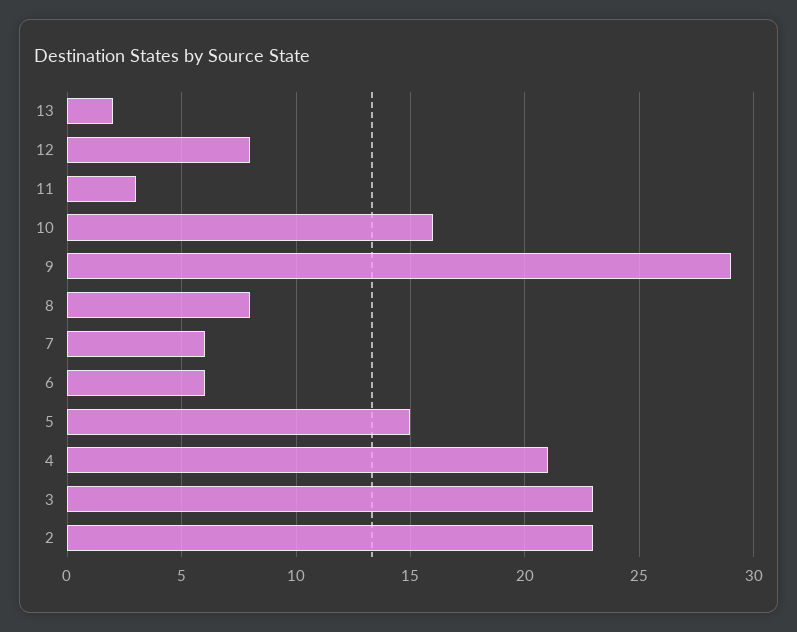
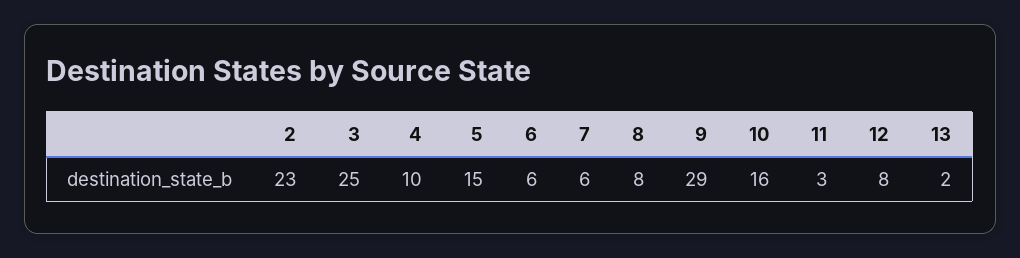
4: 21 -> 10
3: 23 -> 25

